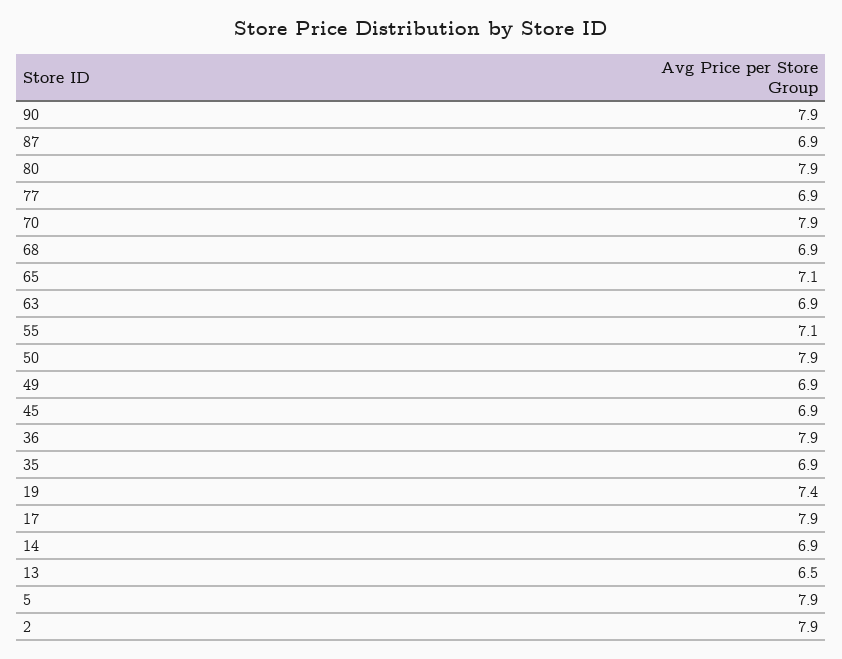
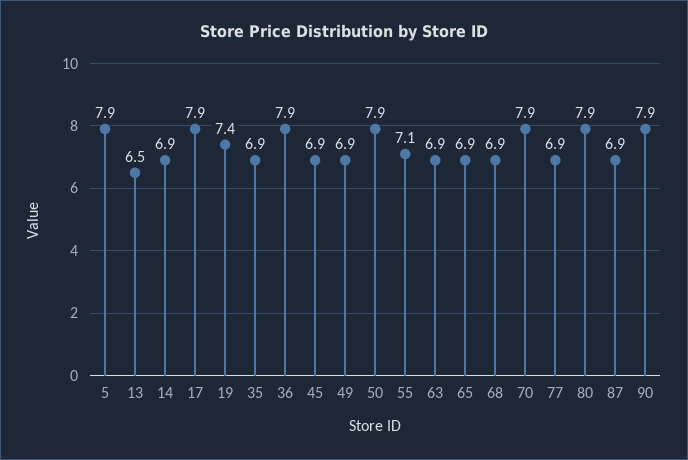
65: 7.1 -> 6.9
2: 7.9 -> none

